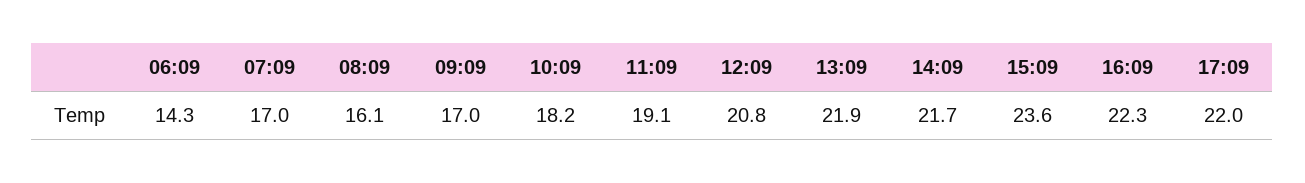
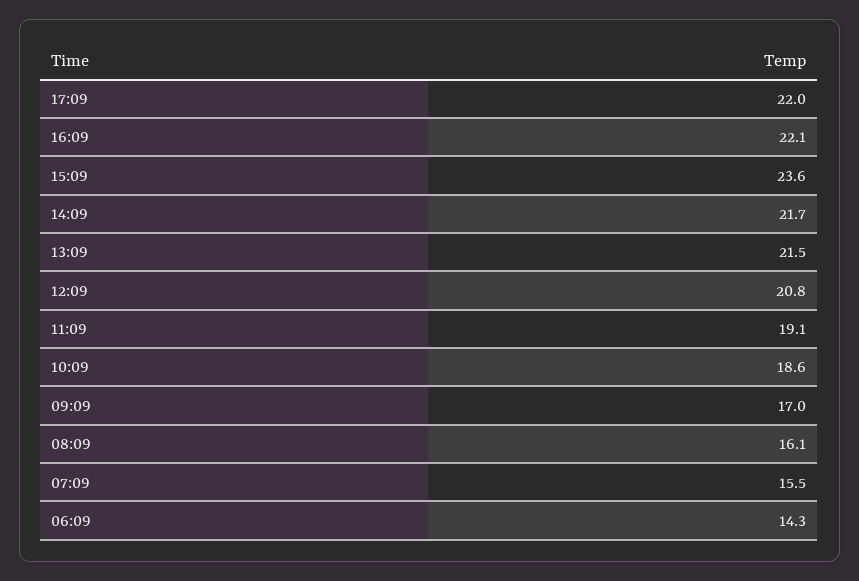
07:09: 17 -> 15.5
10:09: 18.2 -> 18.6
13:09: 21.9 -> 21.5
16:09: 22.3 -> 22.1

